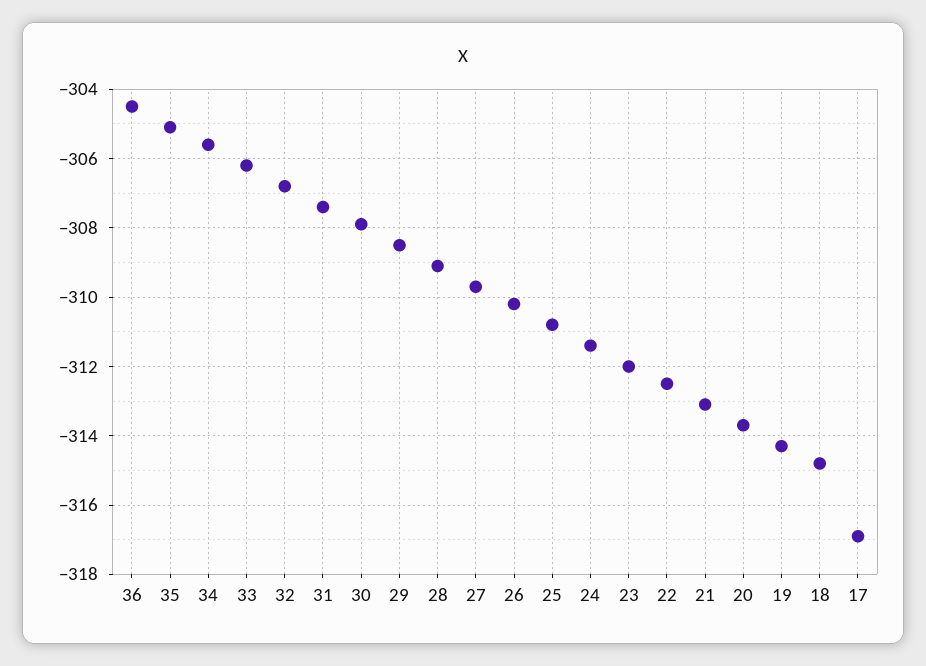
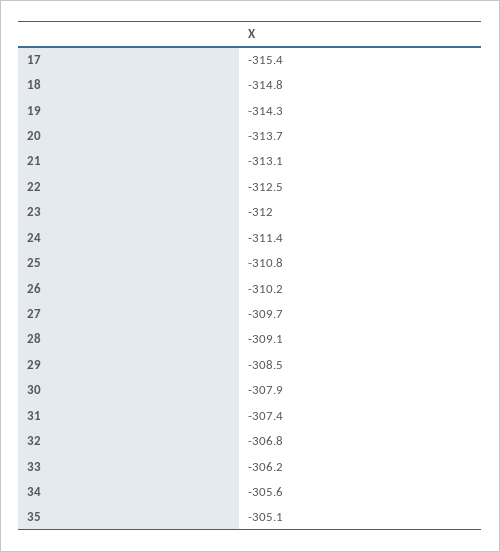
36: -304.5 -> none
17: -317 -> -315.4

